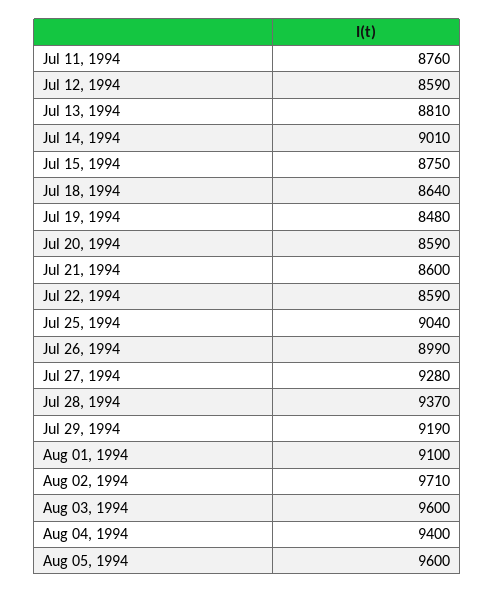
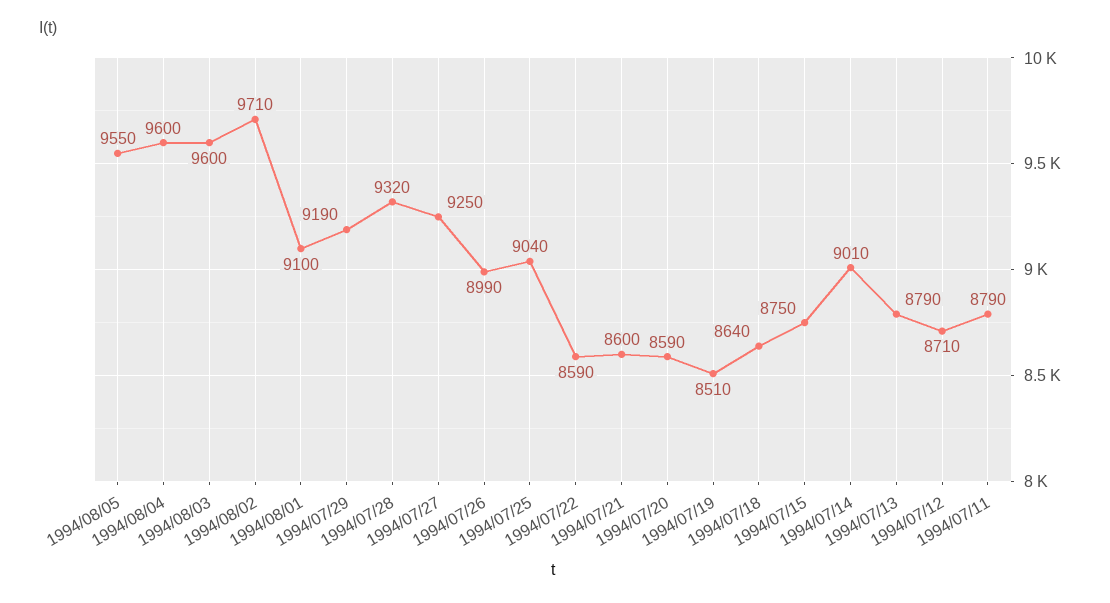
Jul 11, 1994: 8760 -> 8790
Jul 12, 1994: 8590 -> 8710
Jul 13, 1994: 8810 -> 8790
Jul 19, 1994: 8480 -> 8510
Jul 27, 1994: 9280 -> 9250
Jul 28, 1994: 9370 -> 9320
Aug 04, 1994: 9400 -> 9600
Aug 05, 1994: 9600 -> 9550

